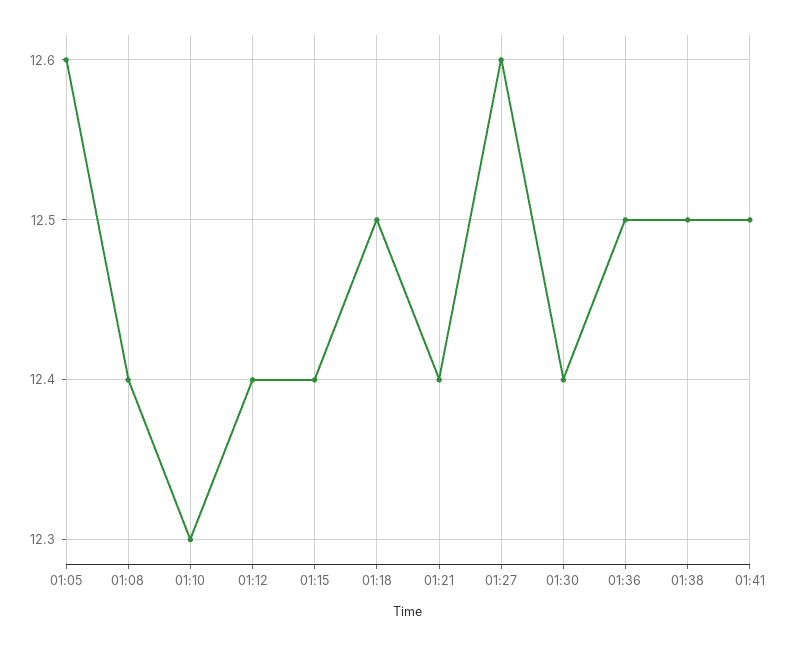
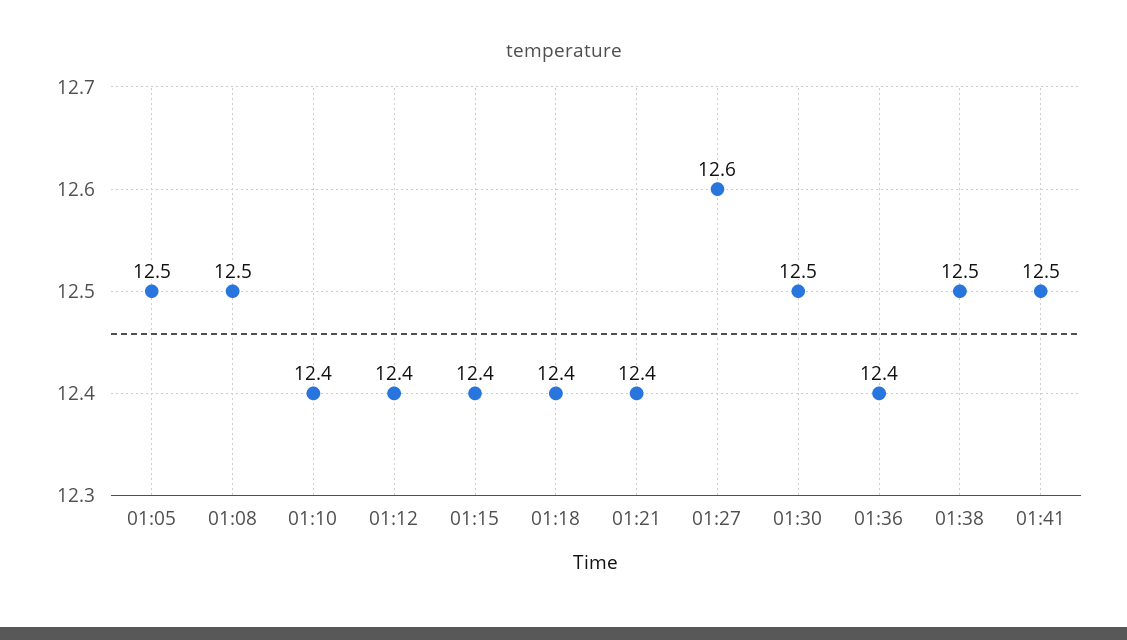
01:05: 12.6 -> 12.5
01:08: 12.4 -> 12.5
01:10: 12.3 -> 12.4
01:18: 12.5 -> 12.4
01:30: 12.4 -> 12.5
01:36: 12.5 -> 12.4

